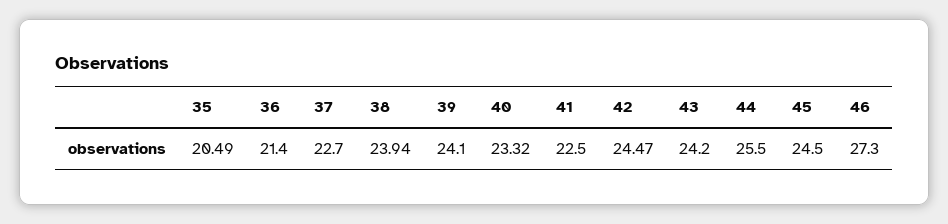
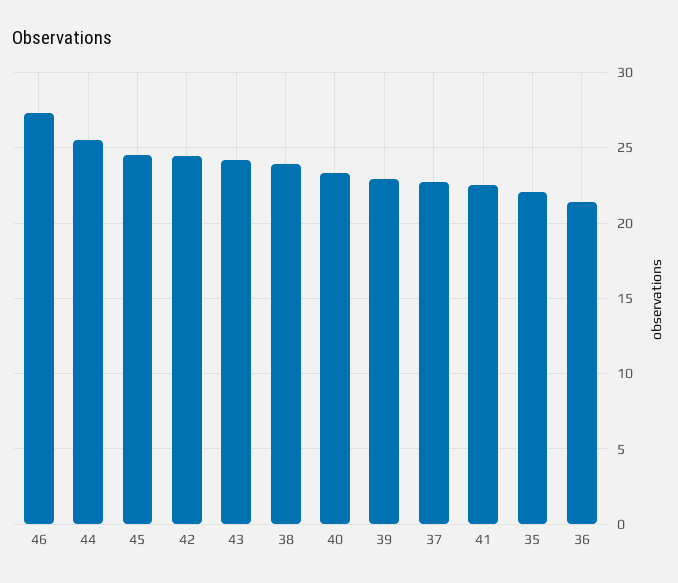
35: 20.49 -> 22
39: 24.1 -> 23

